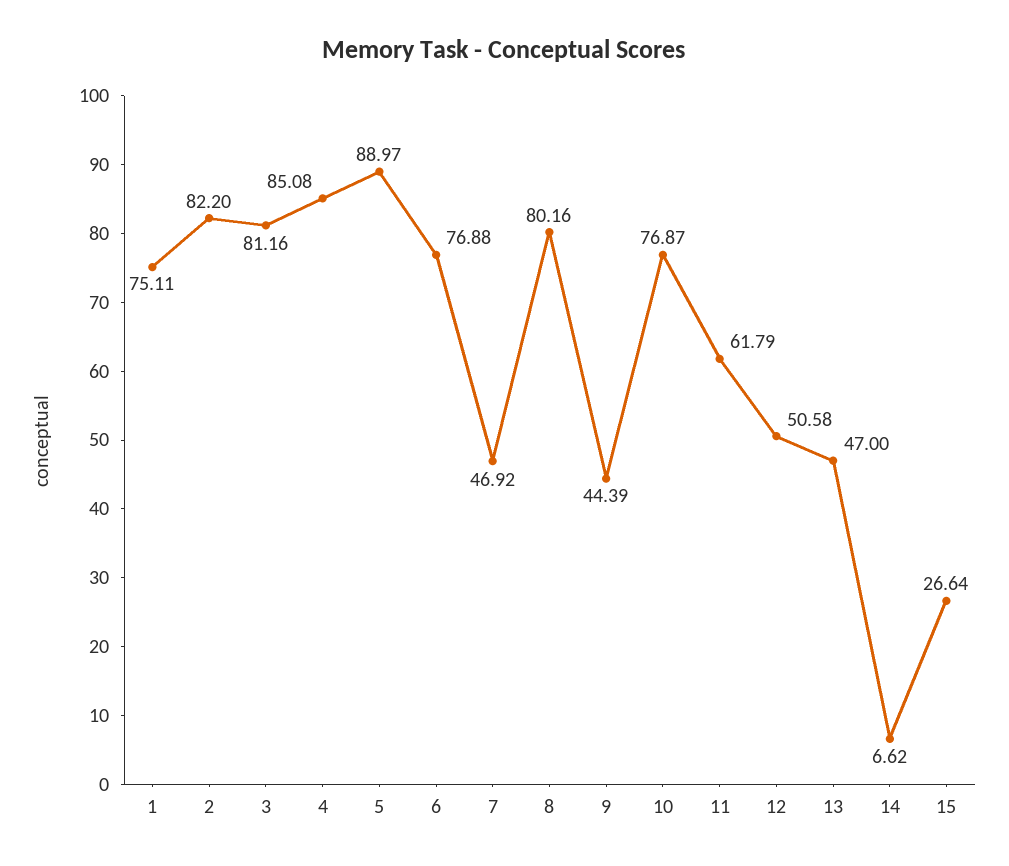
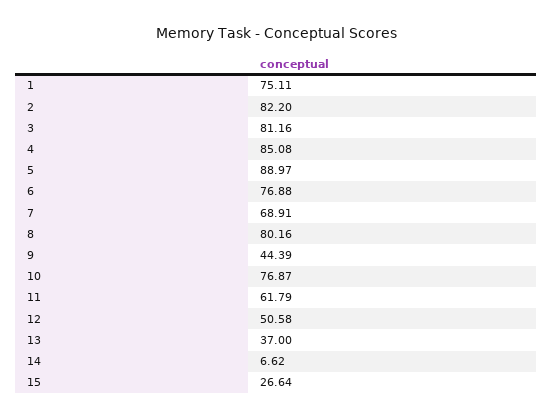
7: 46.92 -> 68.91
13: 47 -> 37

